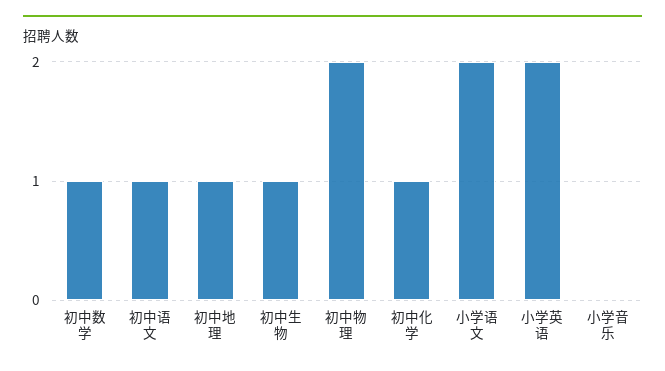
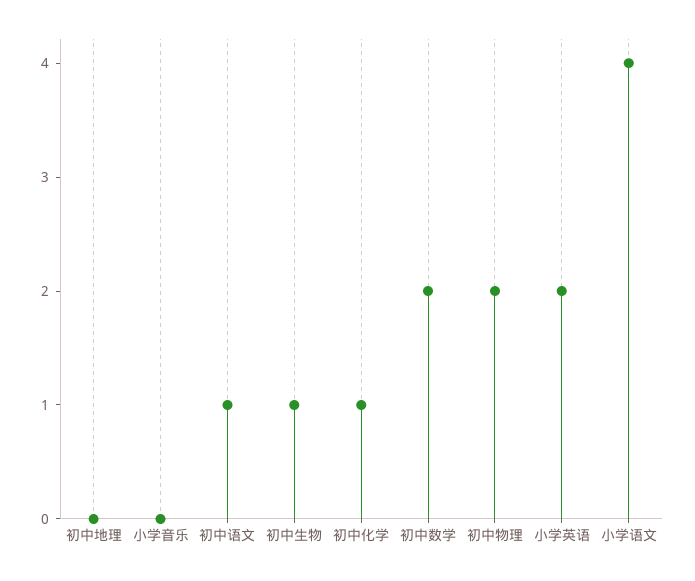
初中数学: 1 -> 2
初中地理: 1 -> 0
小学语文: 2 -> 4

